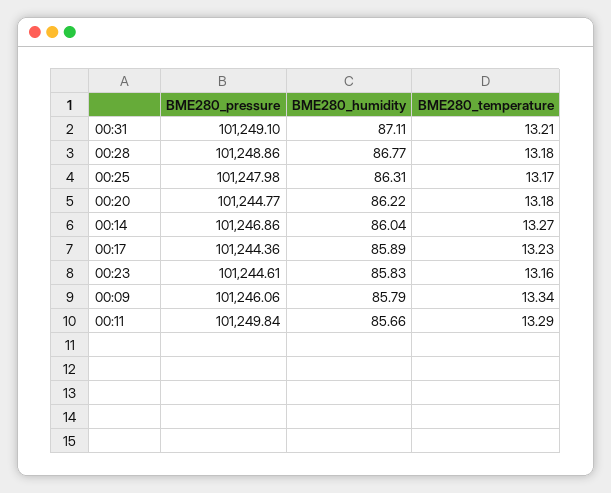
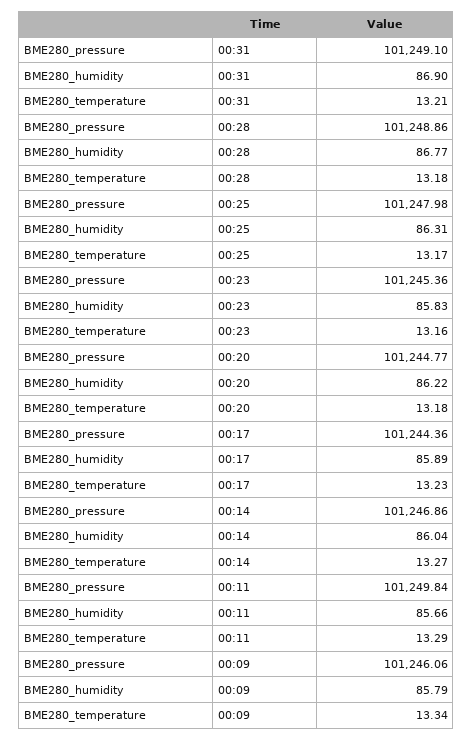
BME280_humidity, 00:31: 87.11 -> 86.9
BME280_pressure, 00:23: 101244.61 -> 101245.36

